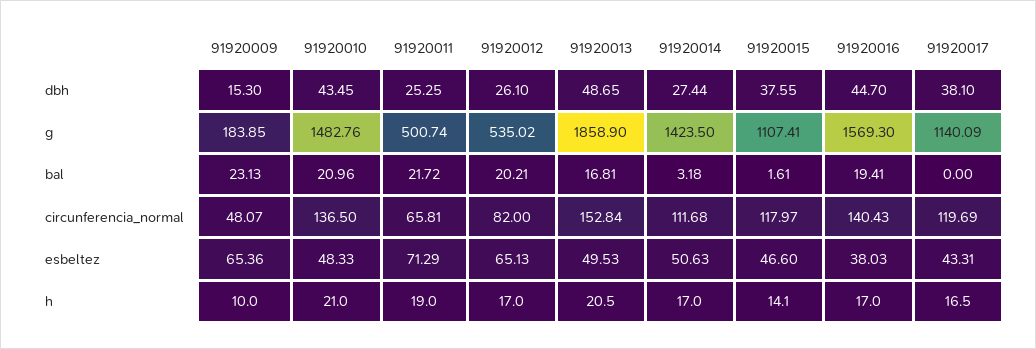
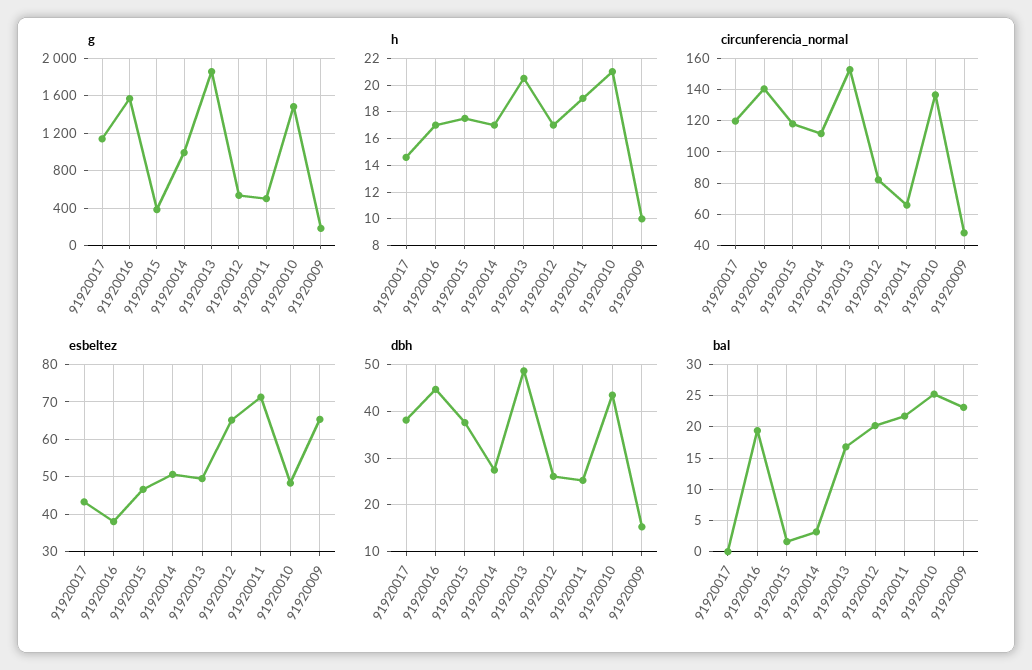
g, 91920014: 1423.5 -> 1000
g, 91920015: 1107.41 -> 400
bal, 91920010: 20.96 -> 25
h, 91920015: 14.1 -> 17.5
h, 91920017: 16.5 -> 14.5

